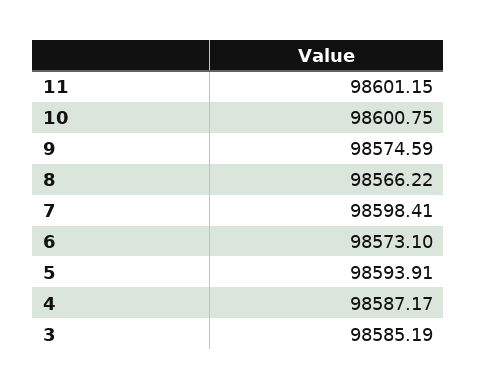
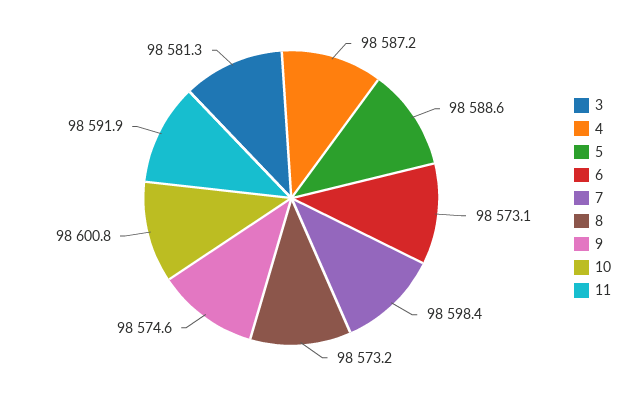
11: 98601.15 -> 98591.9
8: 98566.22 -> 98573.2
5: 98593.91 -> 98588.6
3: 98585.19 -> 98581.3

